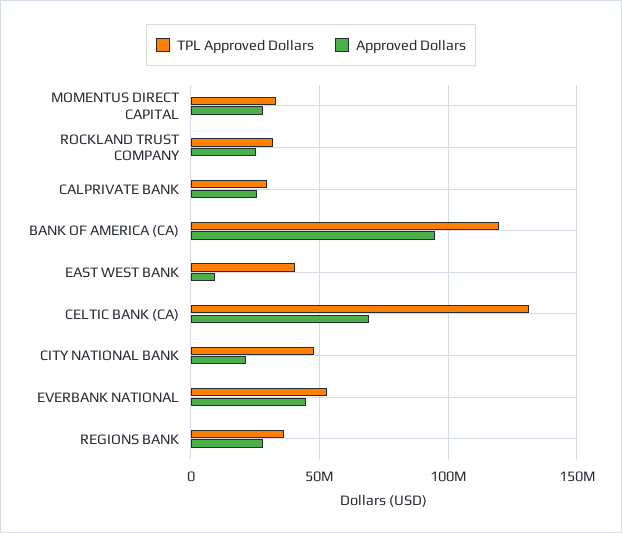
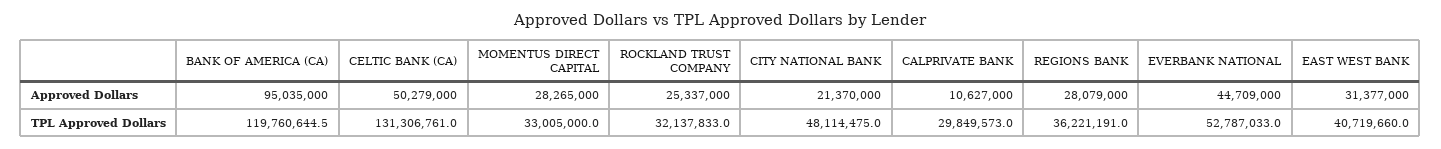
Approved Dollars, CALPRIVATE BANK: 25000000 -> 10627000
Approved Dollars, EAST WEST BANK: 10000000 -> 31377000
Approved Dollars, CELTIC BANK (CA): 70000000 -> 50279000

